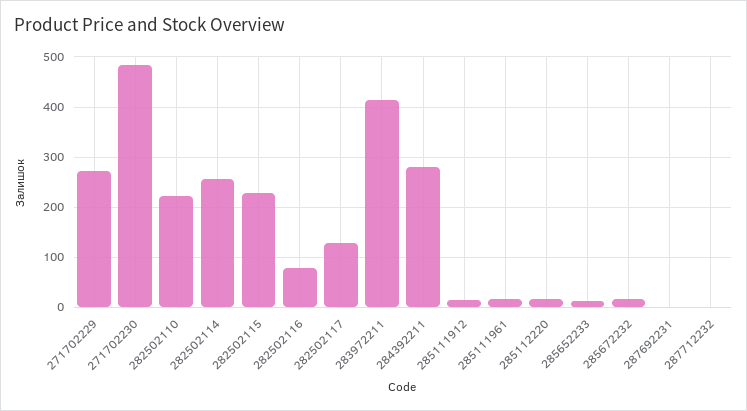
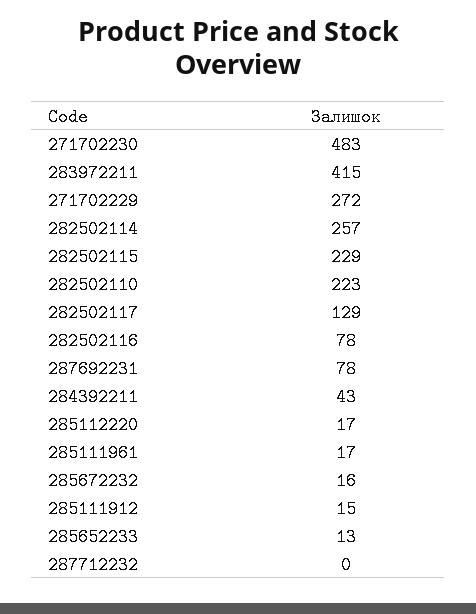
284392211: 280 -> 43
287692231: 0 -> 78

